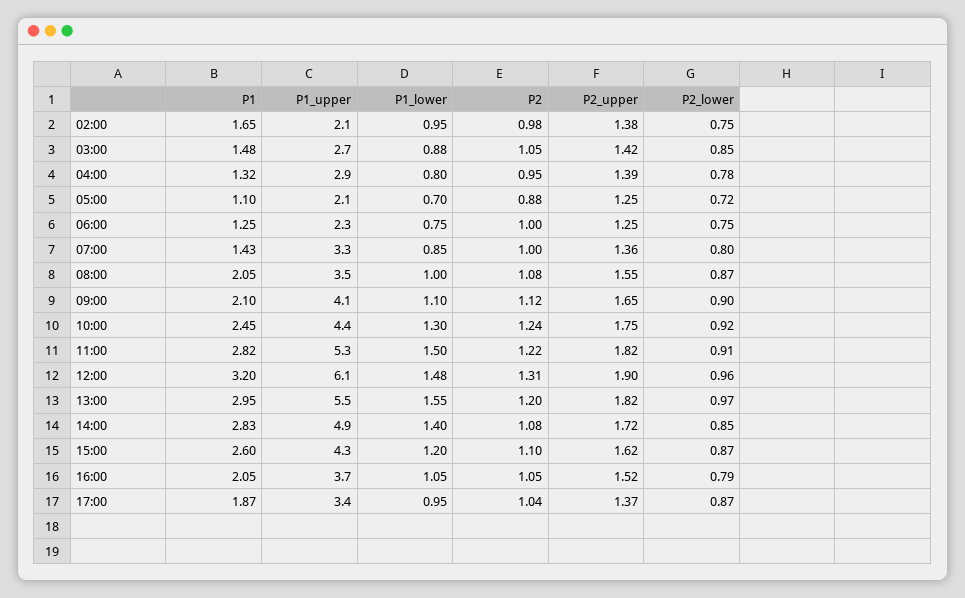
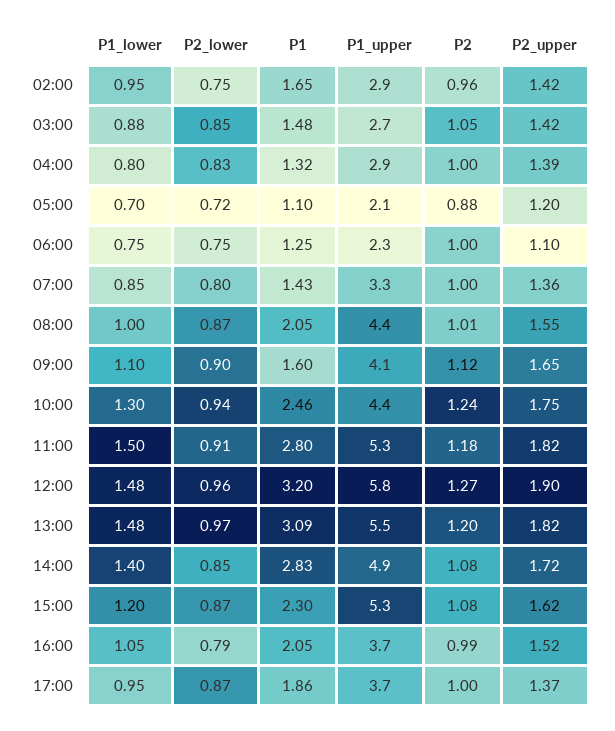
P1_upper, 02:00: 2.1 -> 2.9
P2, 02:00: 0.98 -> 0.96
P2_upper, 02:00: 1.38 -> 1.42
P2, 04:00: 0.95 -> 1
P2_lower, 04:00: 0.78 -> 0.83
P2_upper, 05:00: 1.25 -> 1.2
P2_upper, 06:00: 1.25 -> 1.1
P1_upper, 08:00: 3.5 -> 4.4
P2, 08:00: 1.08 -> 1.01
P1, 09:00: 2.1 -> 1.6
P1, 10:00: 2.45 -> 2.46
P2_lower, 10:00: 0.92 -> 0.94
P1, 11:00: 2.82 -> 2.8
P2, 11:00: 1.22 -> 1.18
P1_upper, 12:00: 6.1 -> 5.8
P2, 12:00: 1.31 -> 1.27
P1, 13:00: 2.95 -> 3.09
P1_lower, 13:00: 1.55 -> 1.48
P1, 15:00: 2.6 -> 2.3
P1_upper, 15:00: 4.3 -> 5.3
P2, 15:00: 1.1 -> 1.08
P2, 16:00: 1.05 -> 0.99
P1, 17:00: 1.87 -> 1.86
P1_upper, 17:00: 3.4 -> 3.7
P2, 17:00: 1.04 -> 1

